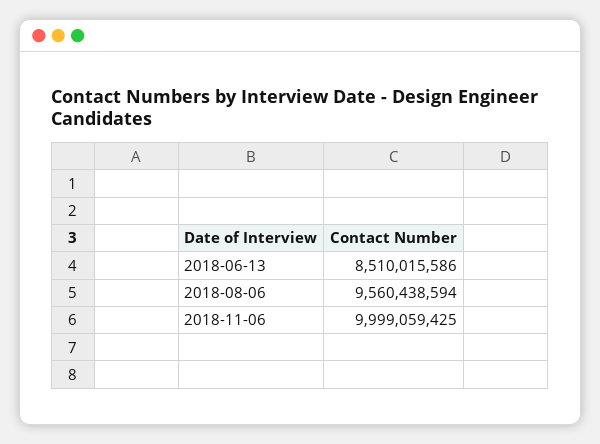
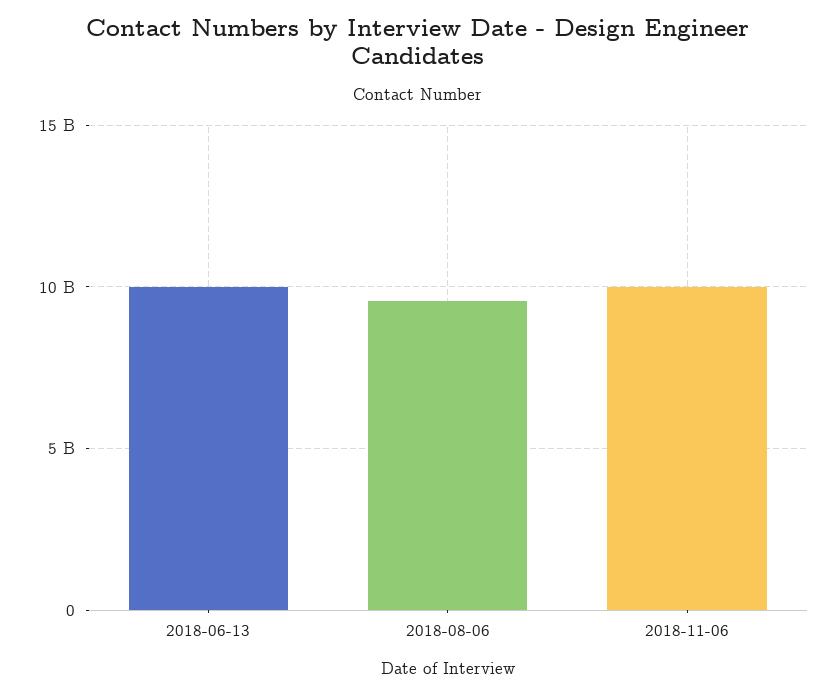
2018-06-13: 8510015586 -> 10000000000

